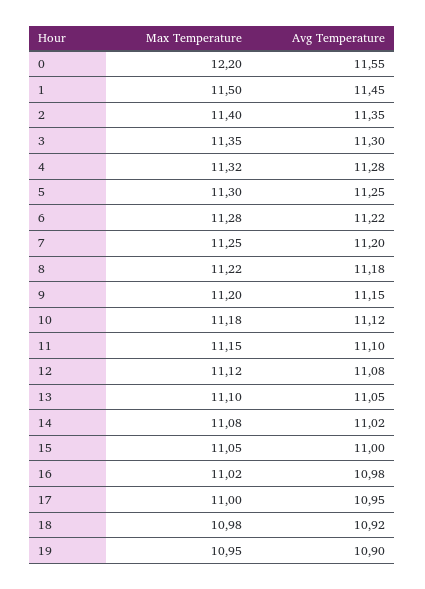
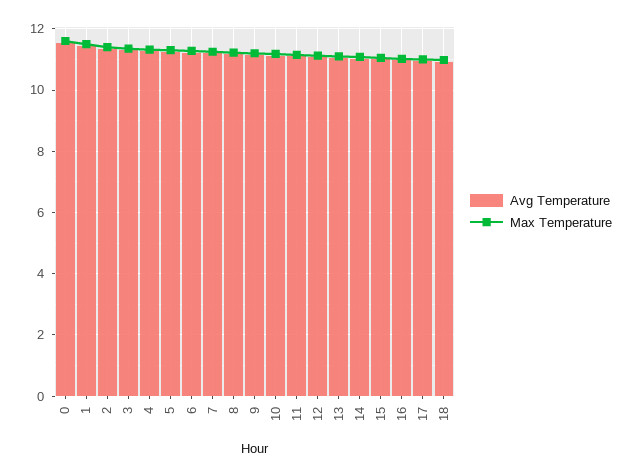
Max Temperature, 0: 12.2 -> 11.6
Max Temperature, 19: 10.95 -> none
Avg Temperature, 19: 10.9 -> none

